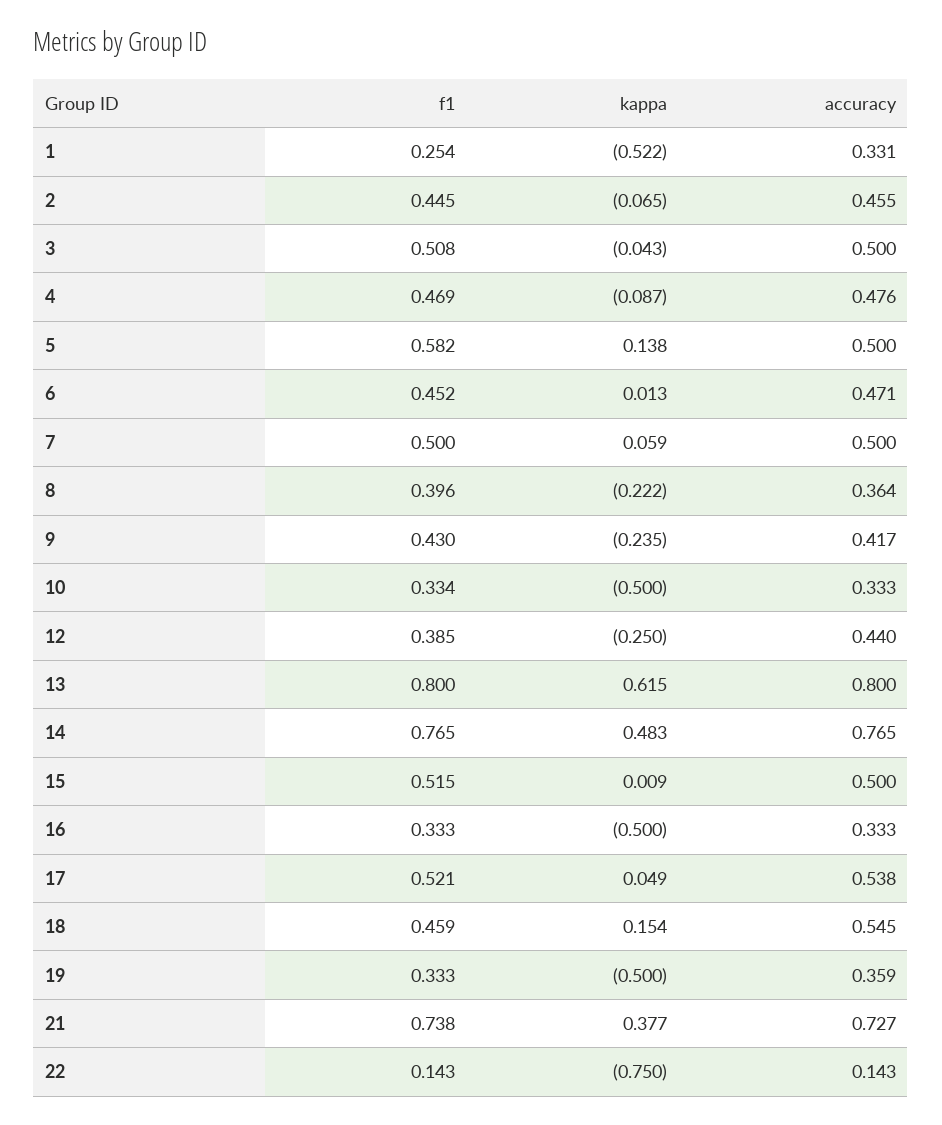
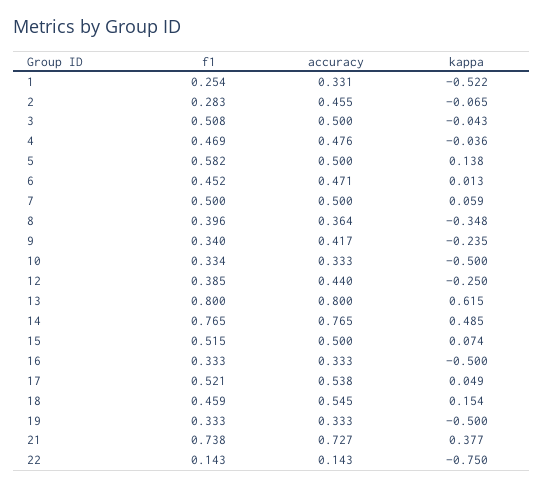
f1, 2: 0.445 -> 0.283
kappa, 4: -0.087 -> -0.036
kappa, 8: -0.222 -> -0.348
f1, 9: 0.43 -> 0.34
kappa, 14: 0.483 -> 0.485
kappa, 15: 0.009 -> 0.074
accuracy, 19: 0.359 -> 0.333

